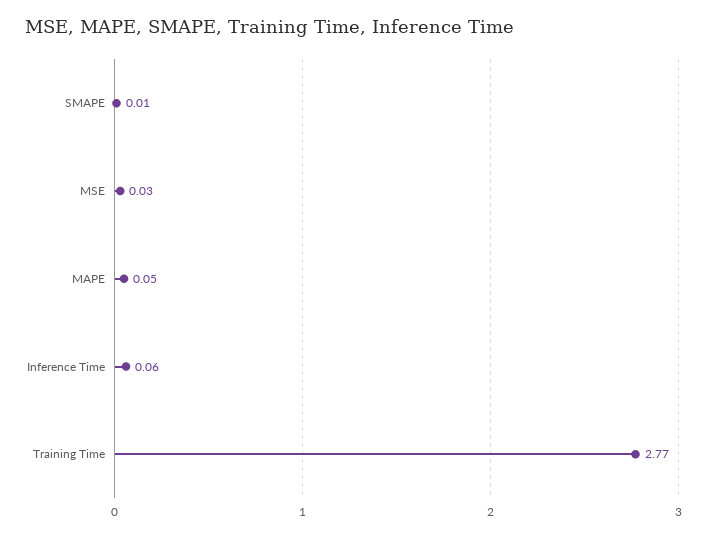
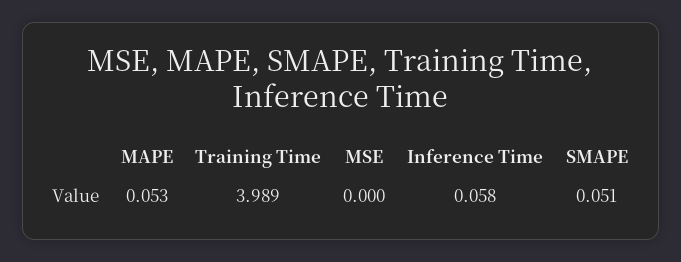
SMAPE: 0.01 -> 0.051
MSE: 0.03 -> 0
Training Time: 2.77 -> 3.989

